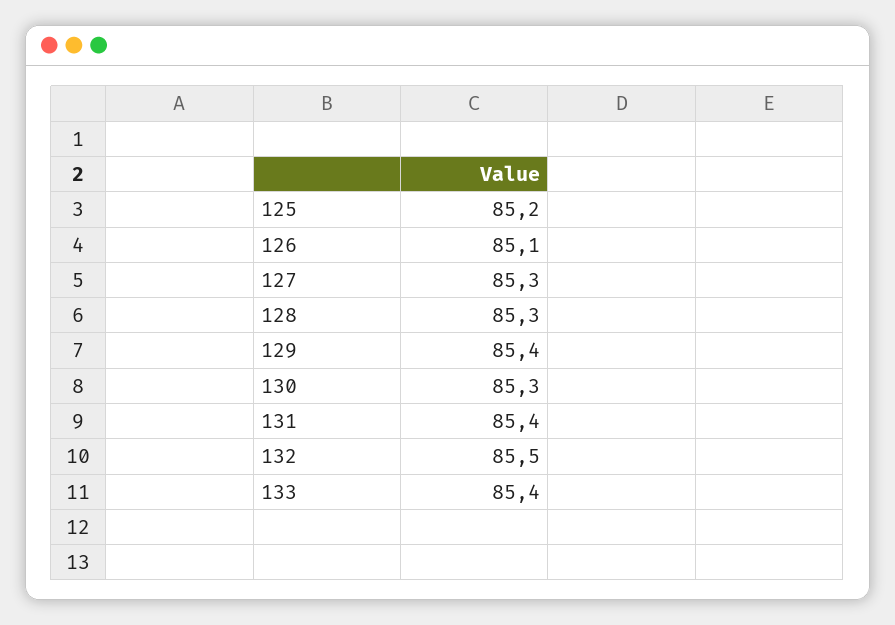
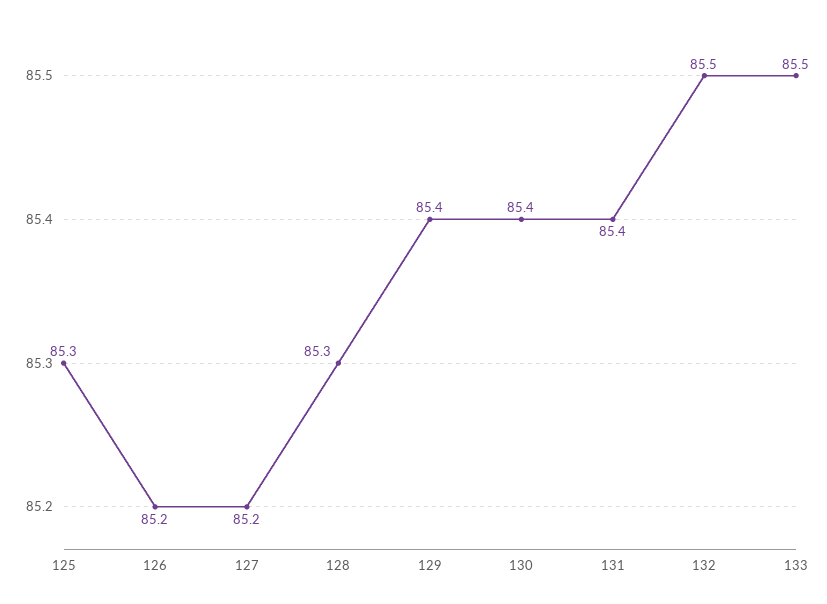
125: 85.2 -> 85.3
126: 85.1 -> 85.2
127: 85.3 -> 85.2
130: 85.3 -> 85.4
133: 85.4 -> 85.5

